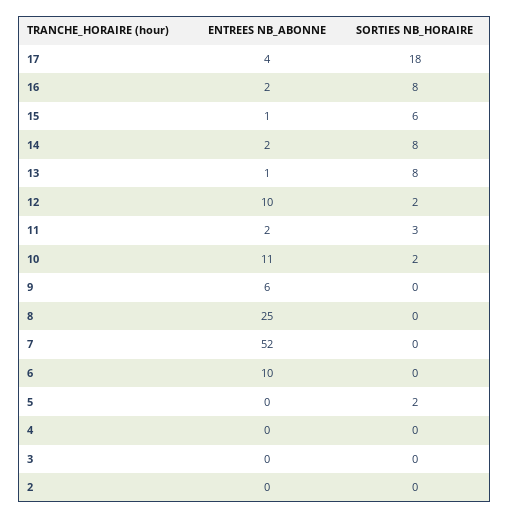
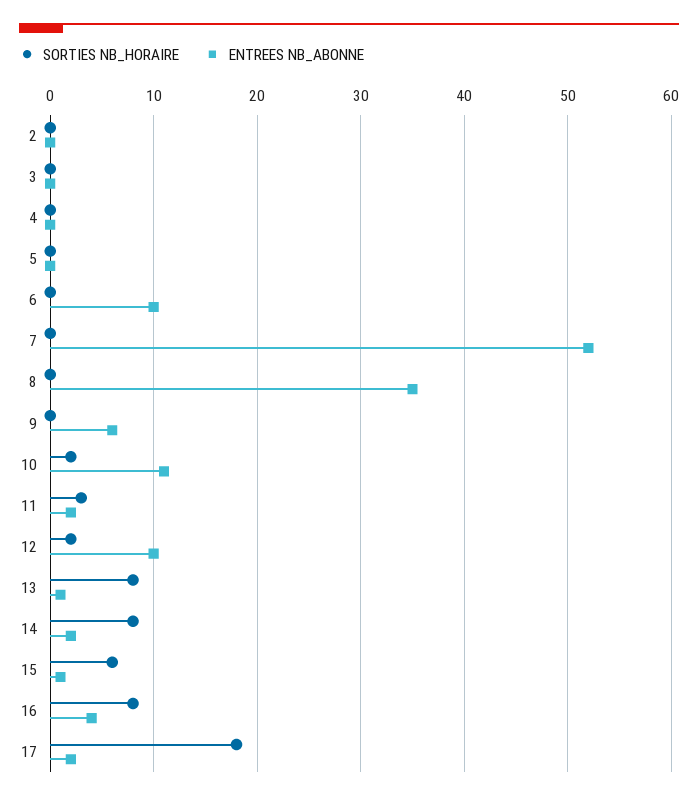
ENTREES NB_ABONNE, 17: 4 -> 2
ENTREES NB_ABONNE, 16: 2 -> 4
ENTREES NB_ABONNE, 8: 25 -> 35
SORTIES NB_HORAIRE, 5: 2 -> 0

